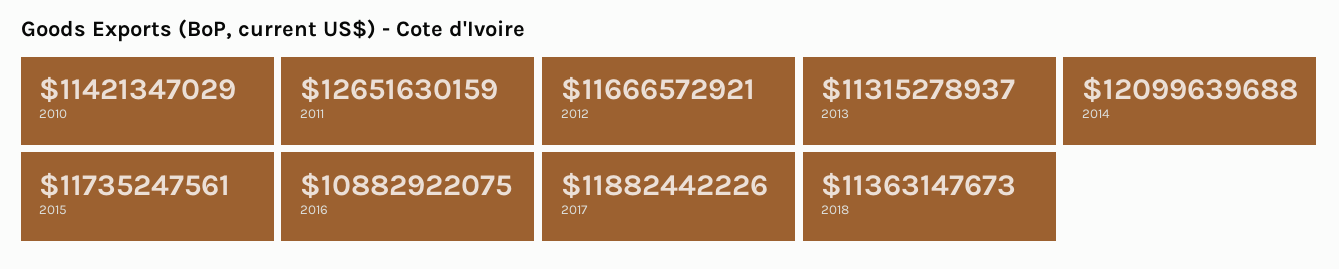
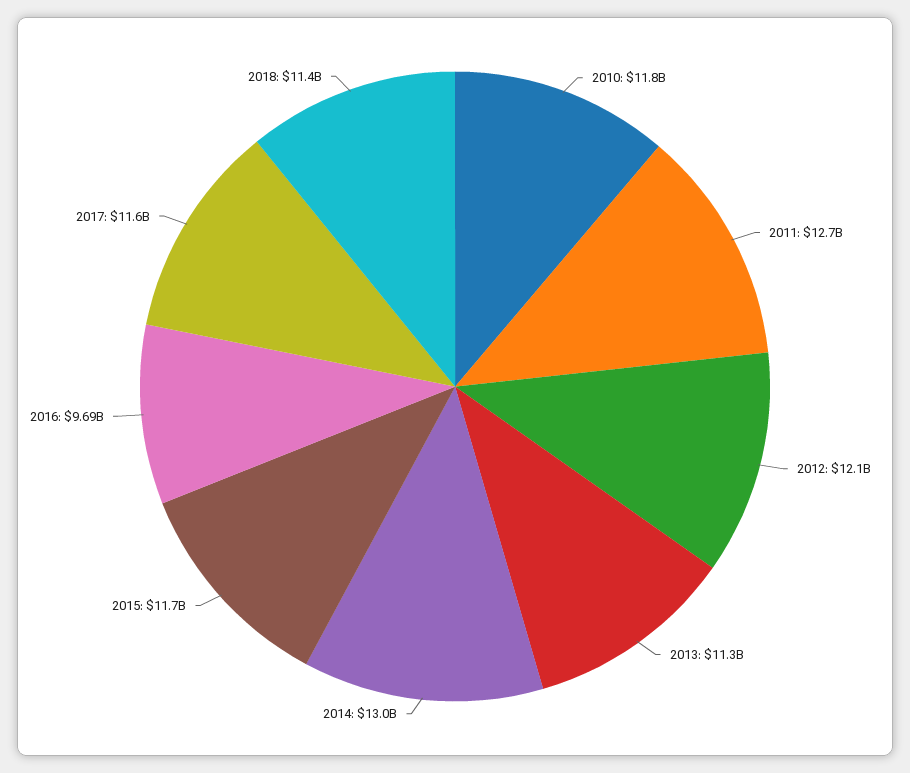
2010: 11421347029 -> 11800000000
2012: 11666572921 -> 12100000000
2014: 12099639688 -> 13000000000
2016: 10882922075 -> 9690000000
2017: 11882442226 -> 11600000000

